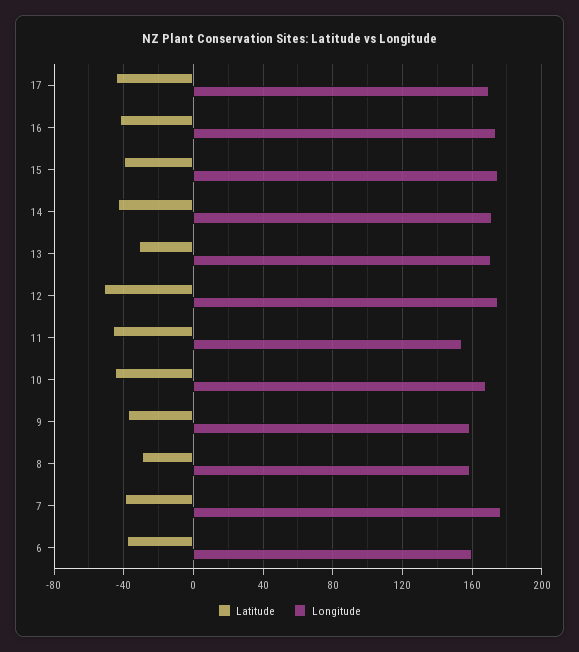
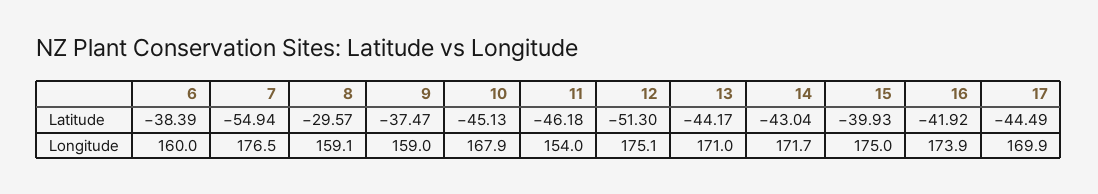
Latitude, 13: -30 -> -44.17
Latitude, 7: -40 -> -54.94

